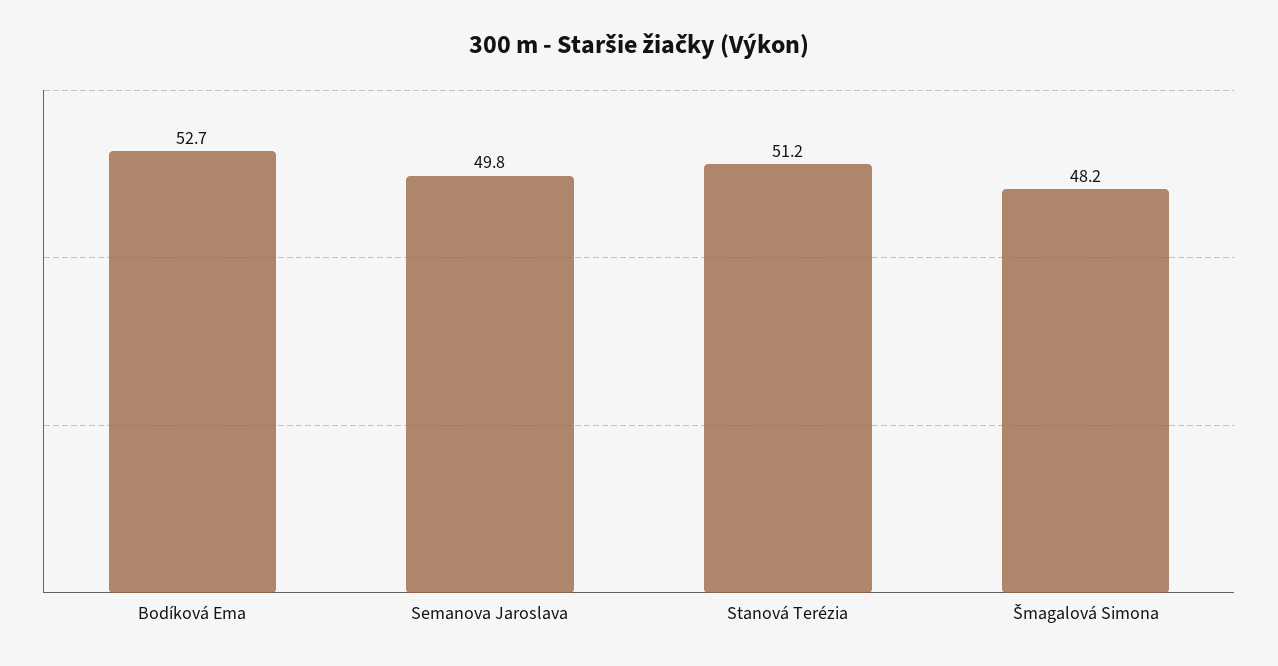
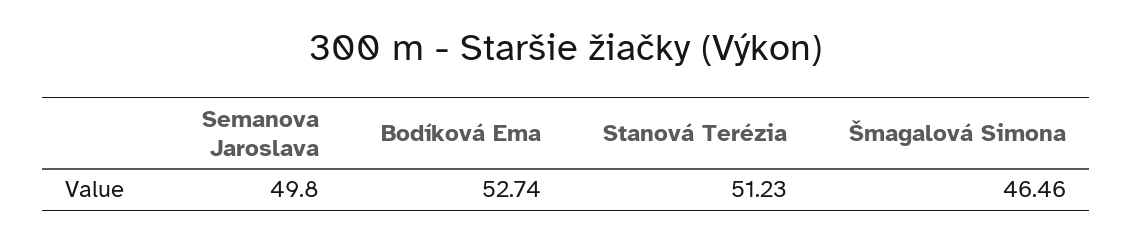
Šmagalová Simona: 48.2 -> 46.46

